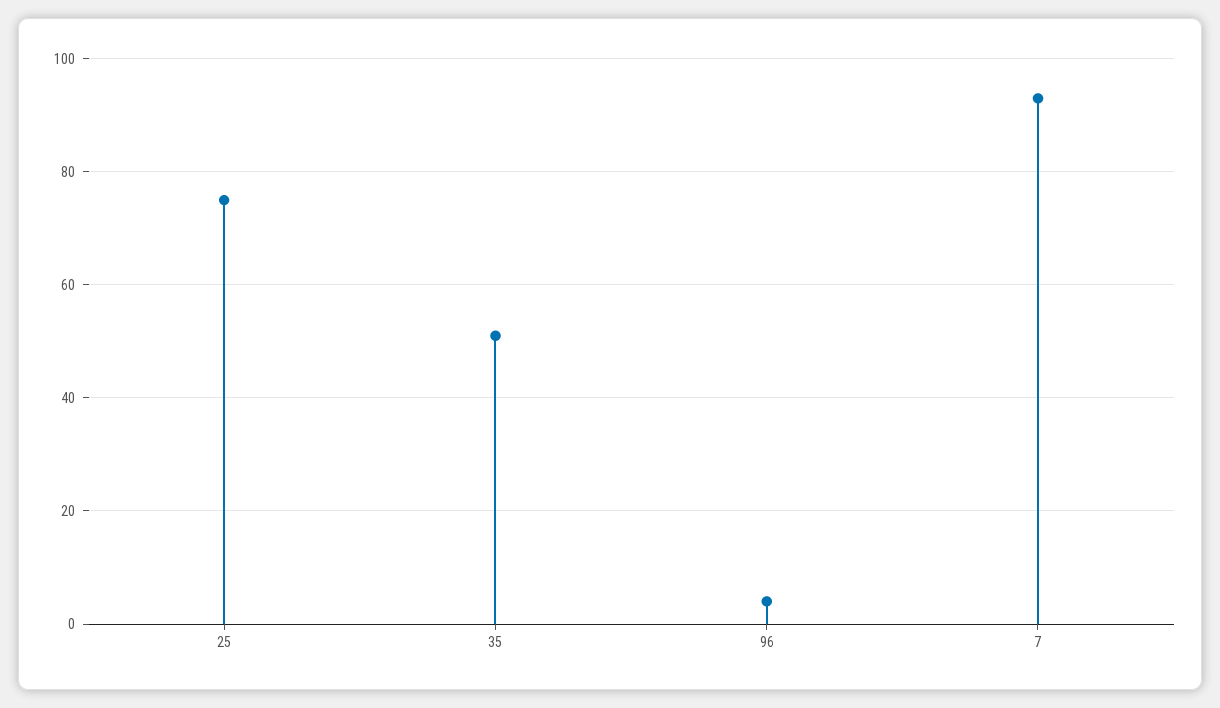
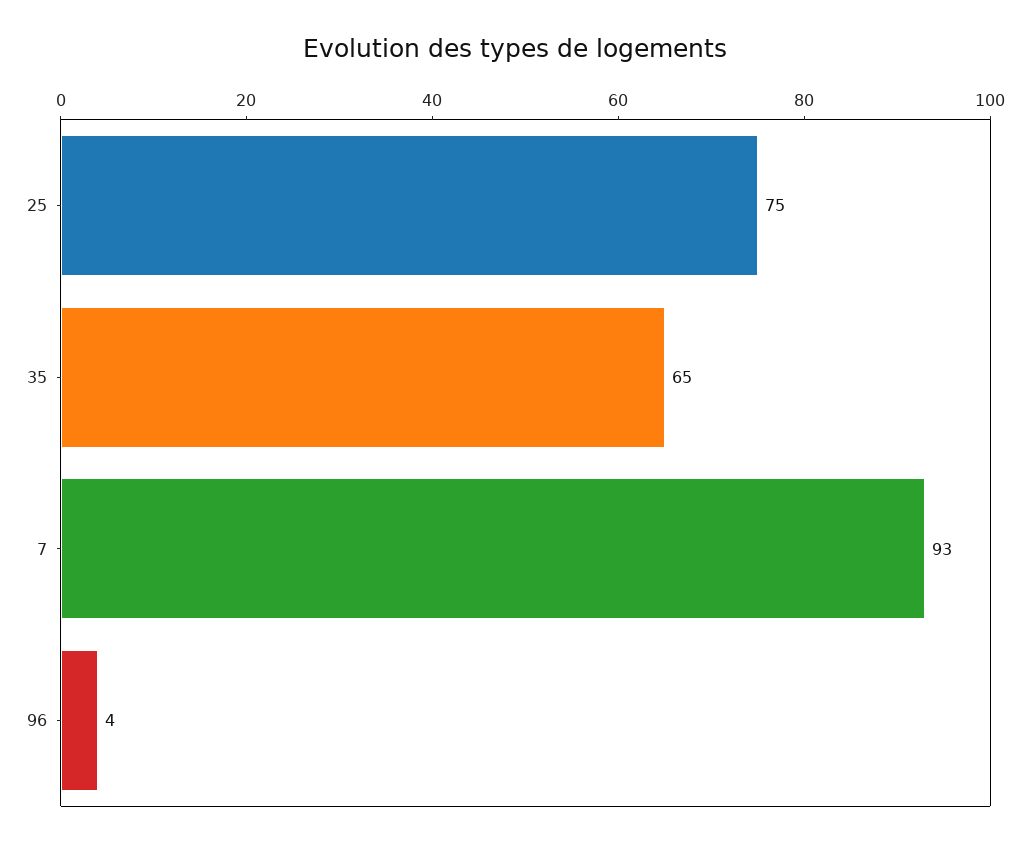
35: 50 -> 65

